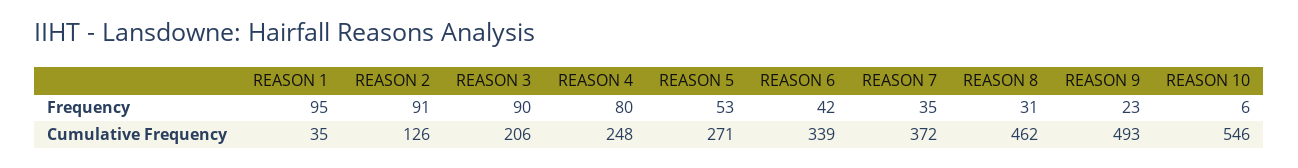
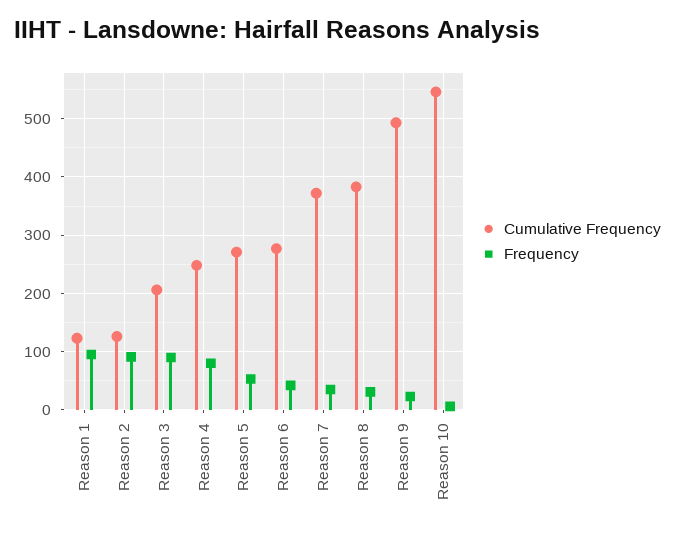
Cumulative Frequency, REASON 1: 35 -> 120
Cumulative Frequency, REASON 6: 339 -> 280
Cumulative Frequency, REASON 8: 462 -> 380

